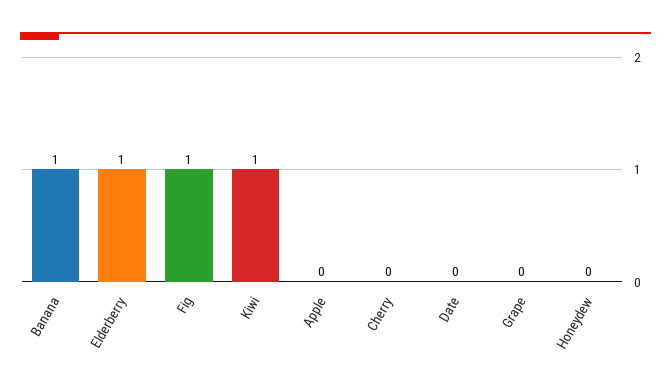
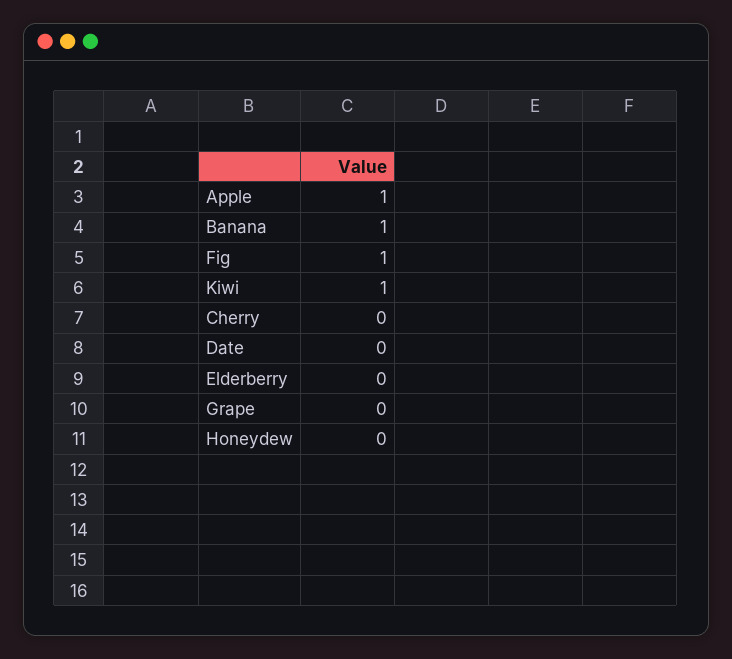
Elderberry: 1 -> 0
Apple: 0 -> 1

